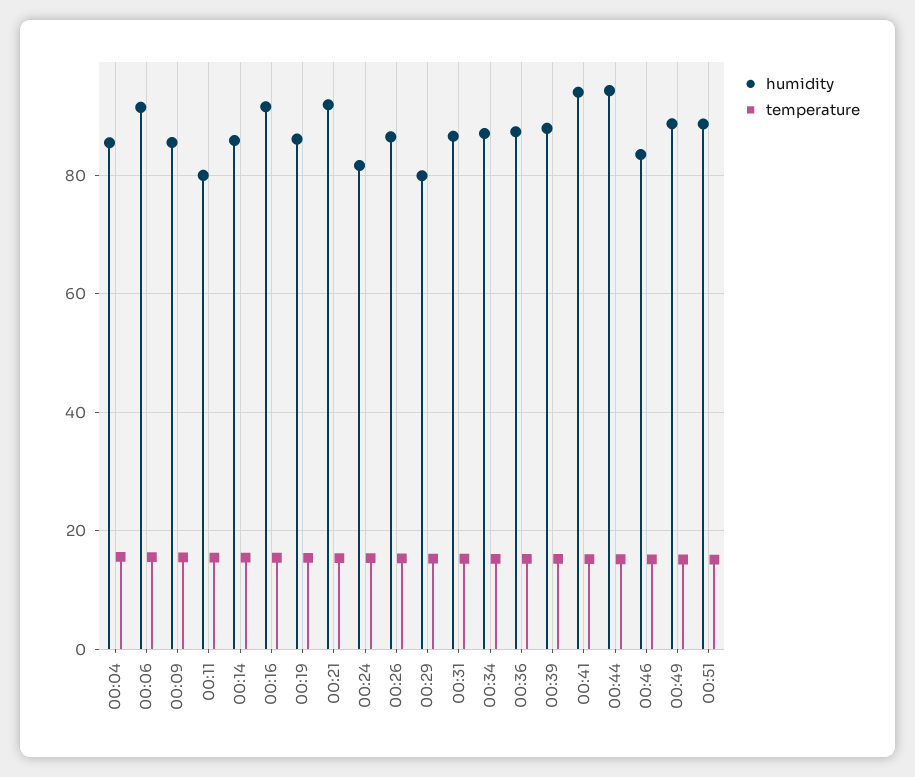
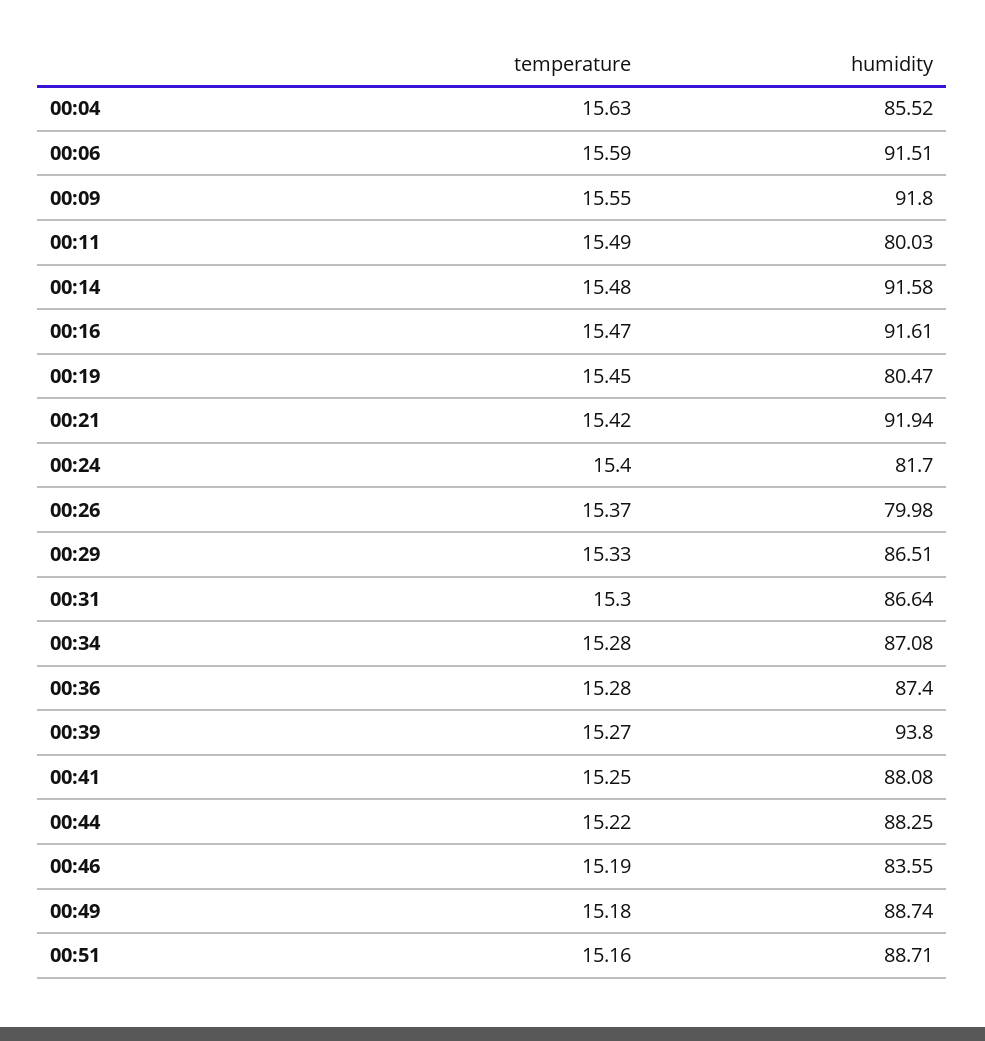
humidity, 00:09: 86 -> 91.8
humidity, 00:14: 86 -> 91.58
humidity, 00:19: 86 -> 80.47
humidity, 00:26: 86 -> 79.98
humidity, 00:29: 80 -> 86.51
humidity, 00:39: 88 -> 93.8
humidity, 00:41: 94 -> 88.08
humidity, 00:44: 94 -> 88.25

